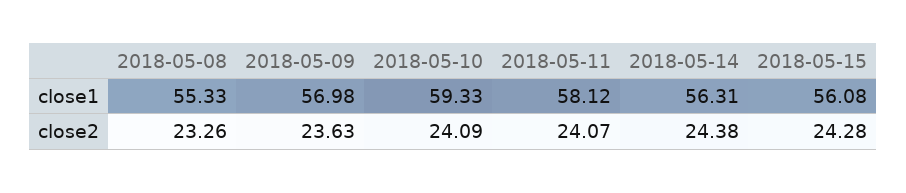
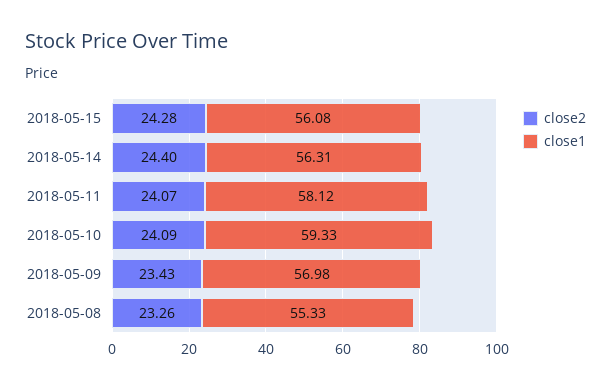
close2, 2018-05-09: 23.63 -> 23.43
close2, 2018-05-14: 24.38 -> 24.4

